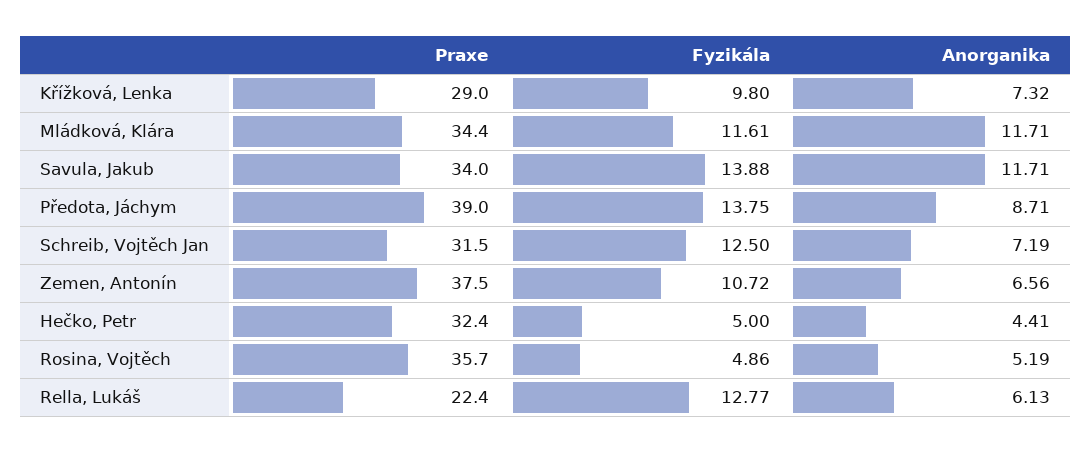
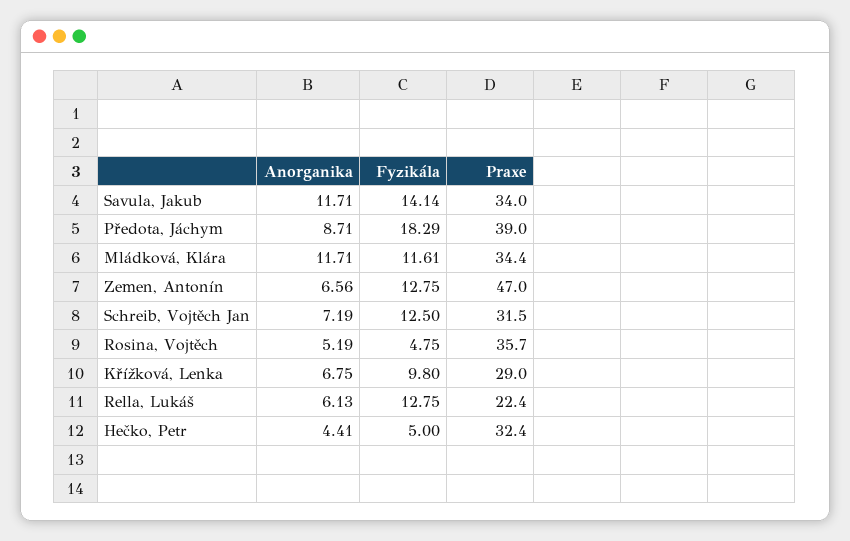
Anorganika, Křížková, Lenka: 7.32 -> 6.75
Fyzikála, Savula, Jakub: 13.88 -> 14.14
Fyzikála, Předota, Jáchym: 13.75 -> 18.29
Praxe, Zemen, Antonín: 37.5 -> 47
Fyzikála, Zemen, Antonín: 10.72 -> 12.75
Fyzikála, Rosina, Vojtěch: 4.86 -> 4.75
Fyzikála, Rella, Lukáš: 12.77 -> 12.75

